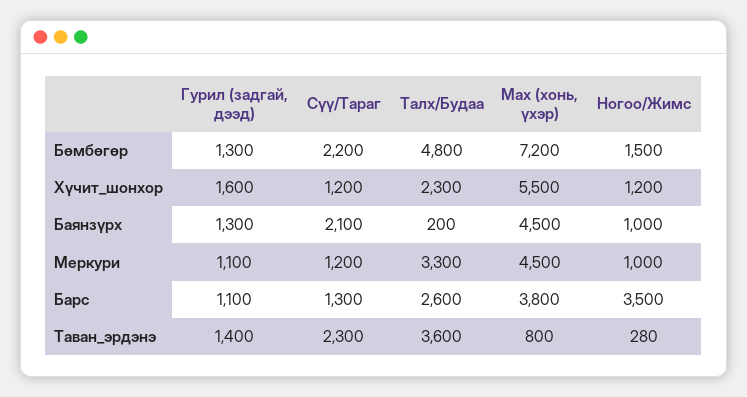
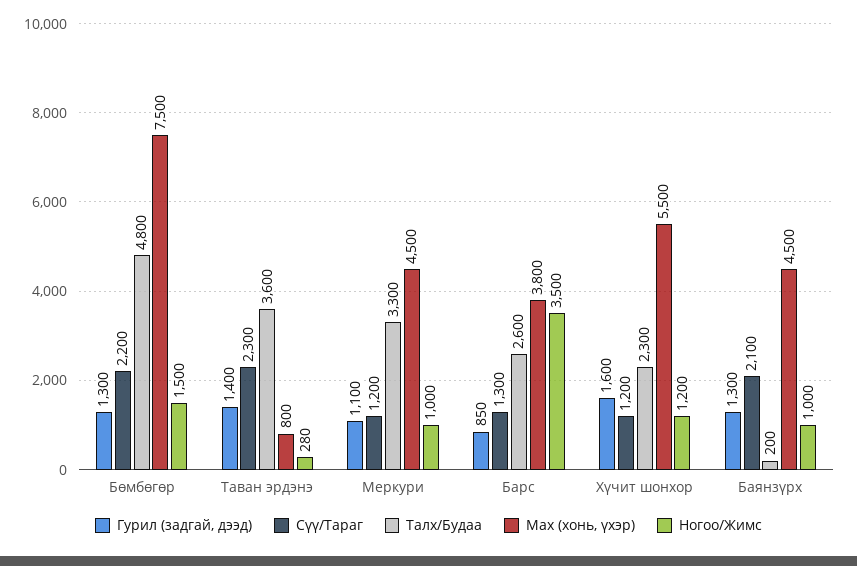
Мах (хонь, үхэр), Бөмбөгөр: 7200 -> 7500
Гурил (задгай, дээд), Барс: 1100 -> 850

